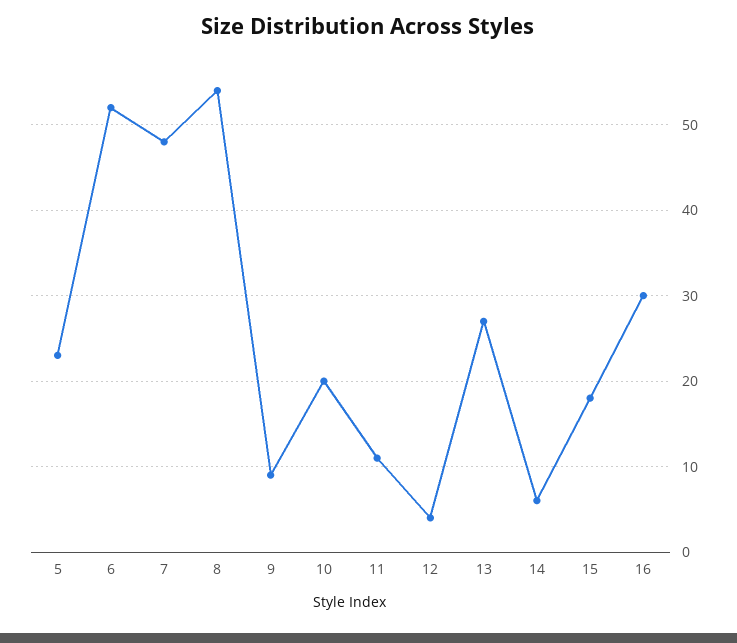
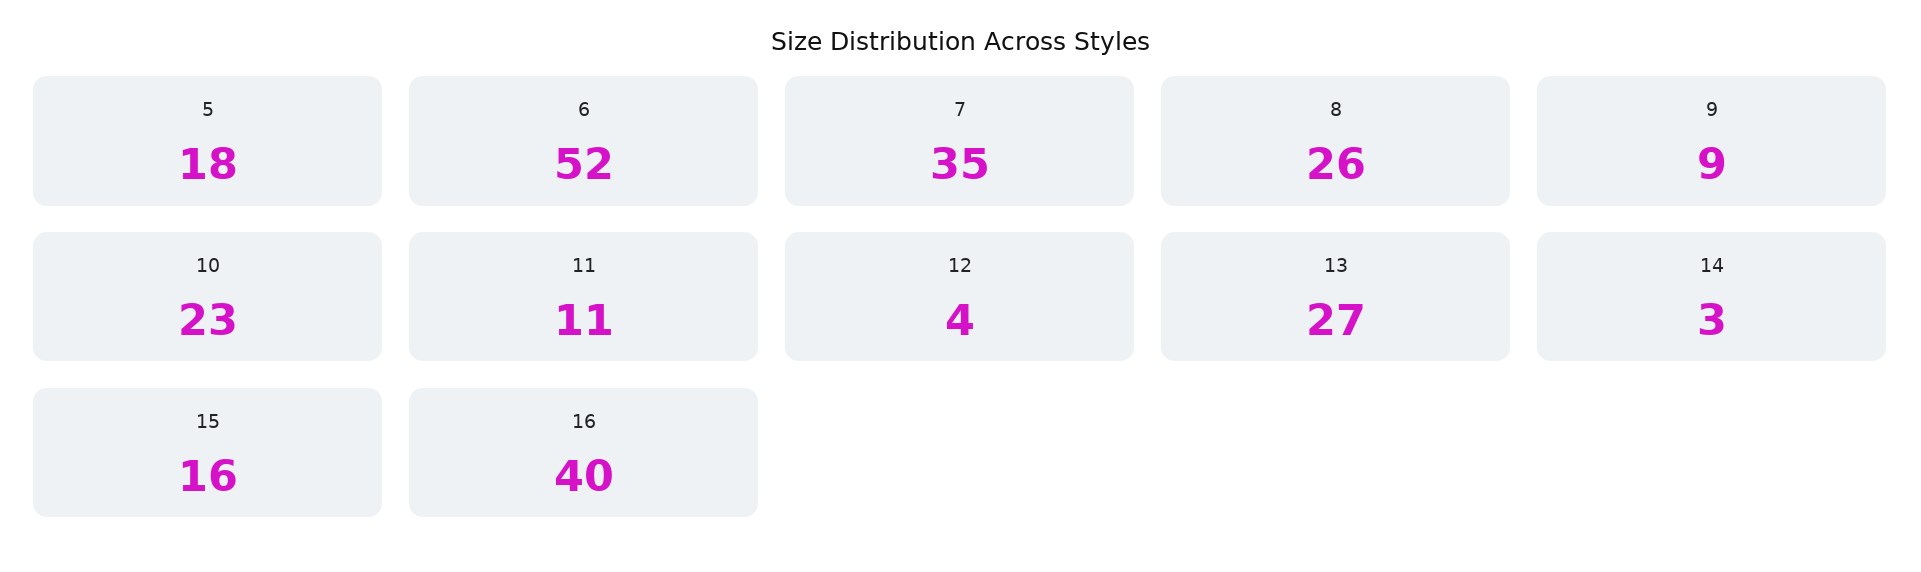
5: 23 -> 18
7: 48 -> 35
8: 54 -> 26
10: 20 -> 23
14: 6 -> 3
15: 18 -> 16
16: 30 -> 40

